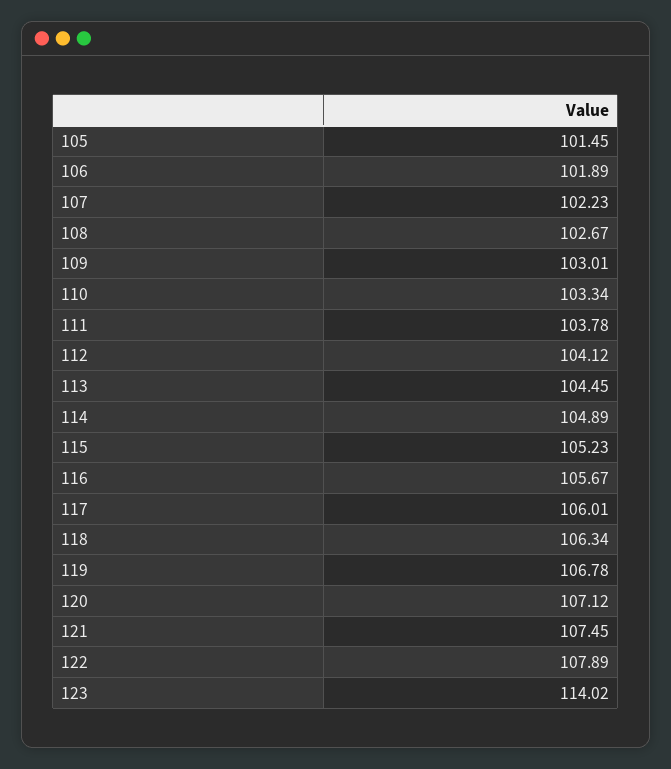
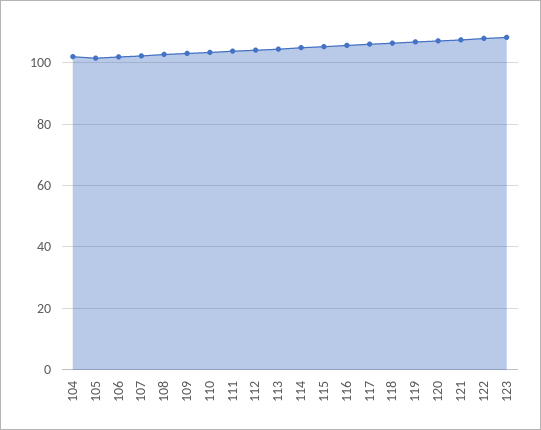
123: 114.02 -> 108
104: none -> 102

